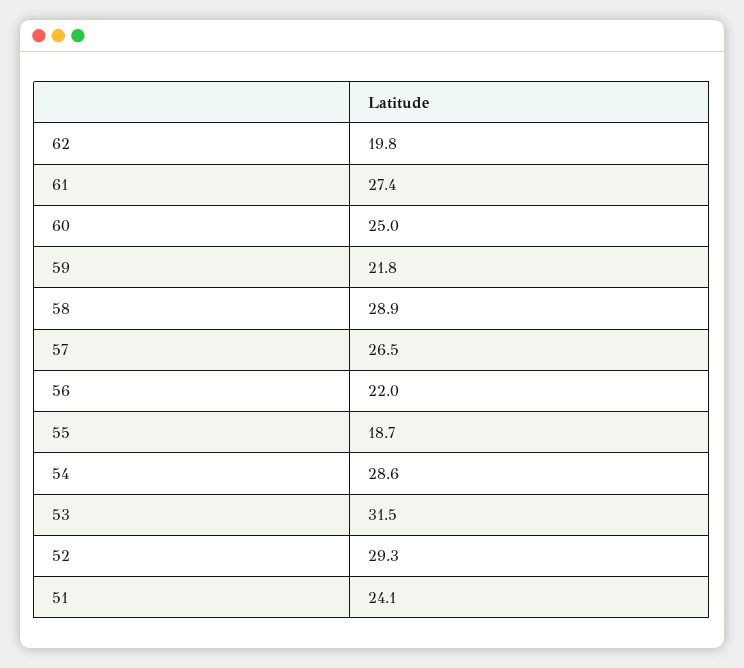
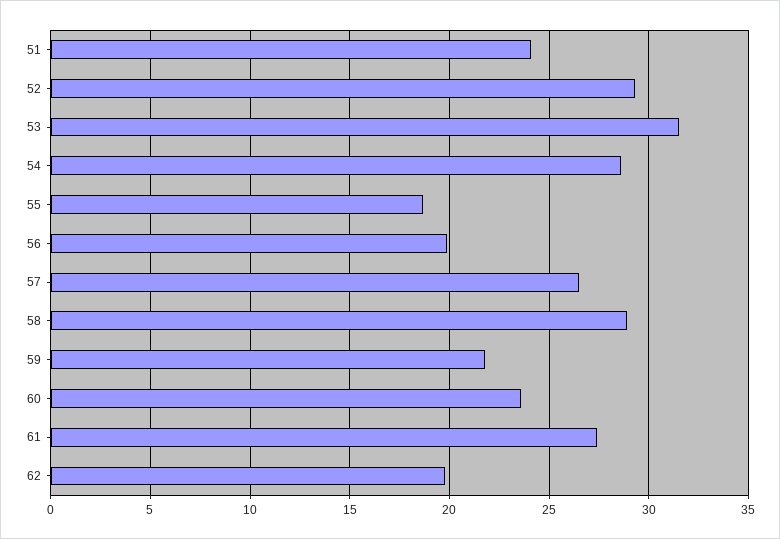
60: 25 -> 23.5
56: 22 -> 20

